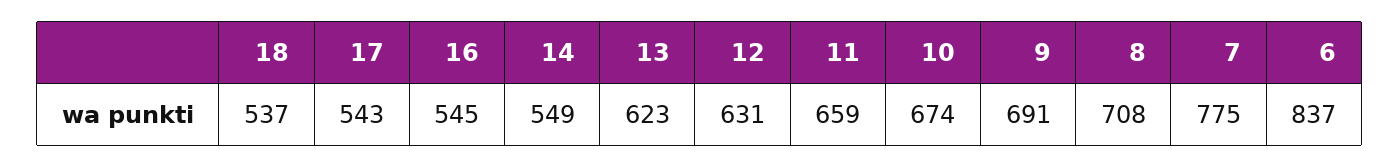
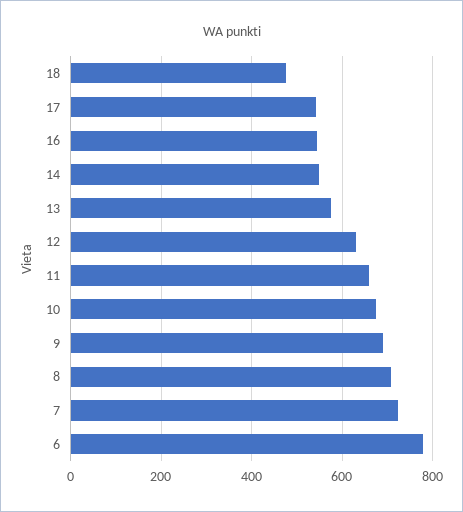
18: 537 -> 480
13: 623 -> 580
7: 775 -> 720
6: 837 -> 780

